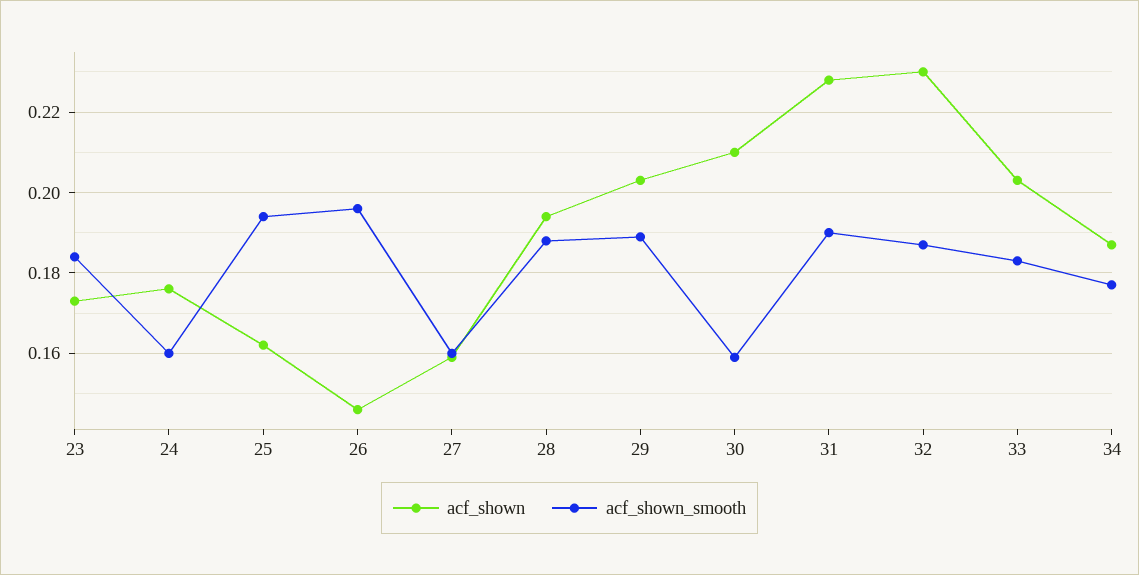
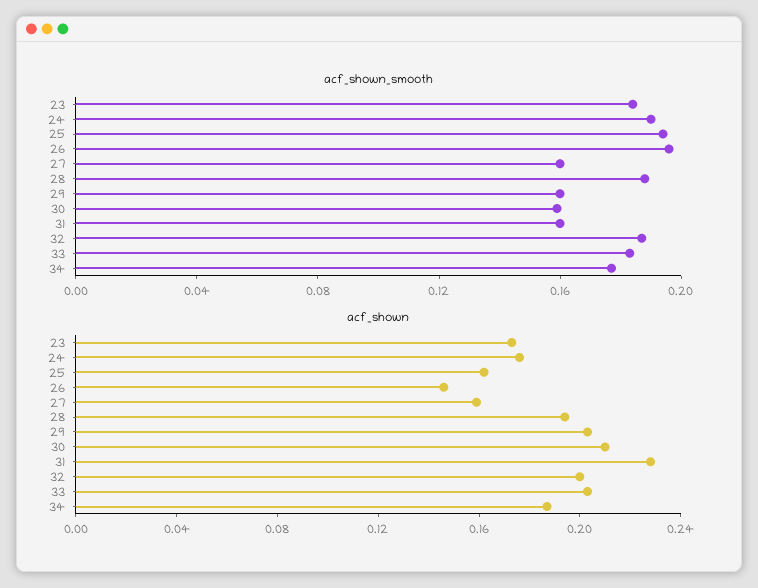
acf_shown_smooth, 24: 0.16 -> 0.19
acf_shown_smooth, 29: 0.19 -> 0.16
acf_shown_smooth, 31: 0.19 -> 0.16
acf_shown, 32: 0.23 -> 0.2

